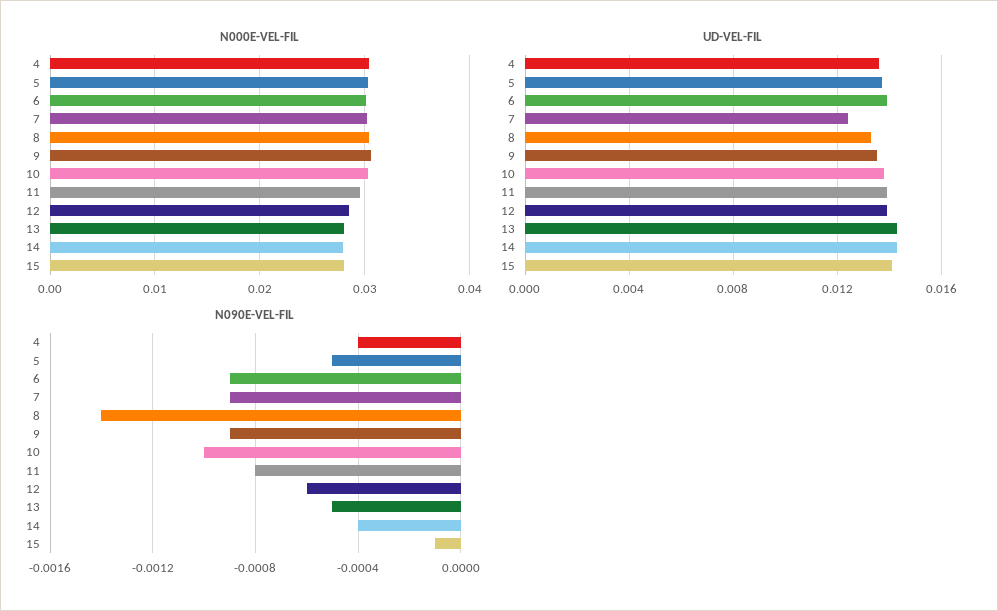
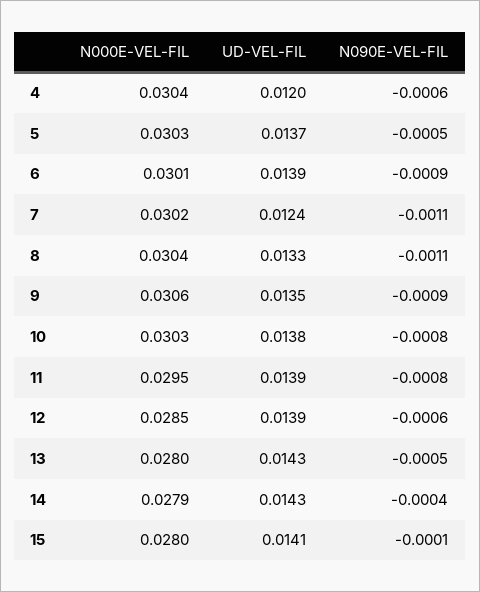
UD-VEL-FIL, 4: 0.0135 -> 0.012
N090E-VEL-FIL, 4: -0.0004 -> -0.0006
N090E-VEL-FIL, 7: -0.0009 -> -0.0011
N090E-VEL-FIL, 8: -0.0014 -> -0.0011
N090E-VEL-FIL, 10: -0.001 -> -0.0008

